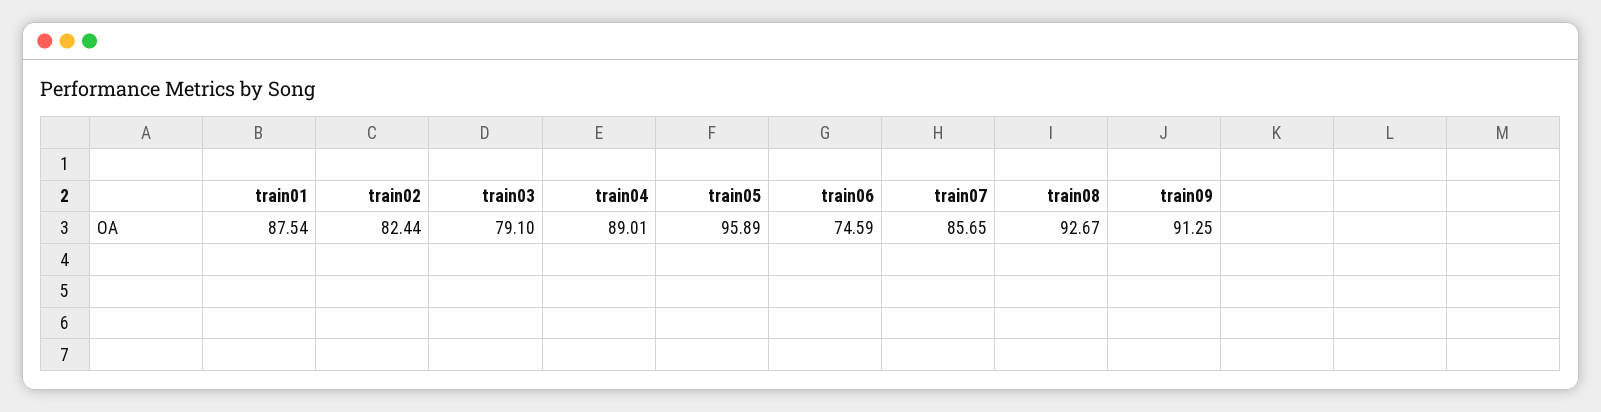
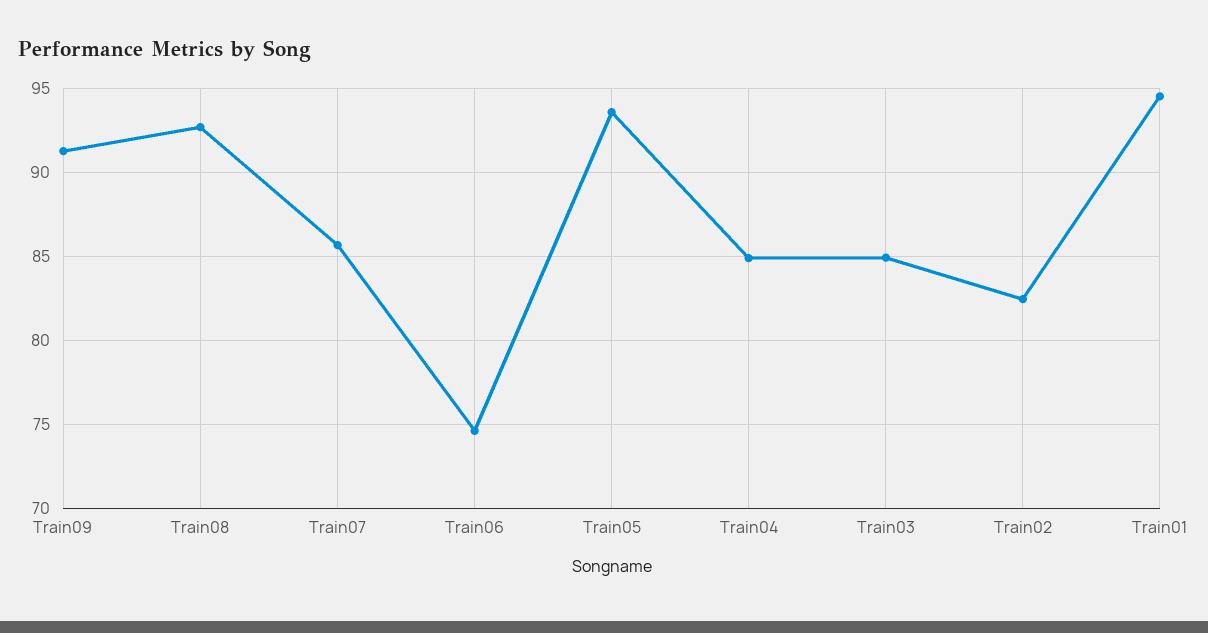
train01: 87.54 -> 94.5
train03: 79.1 -> 85
train04: 89.01 -> 85
train05: 95.89 -> 93.5

